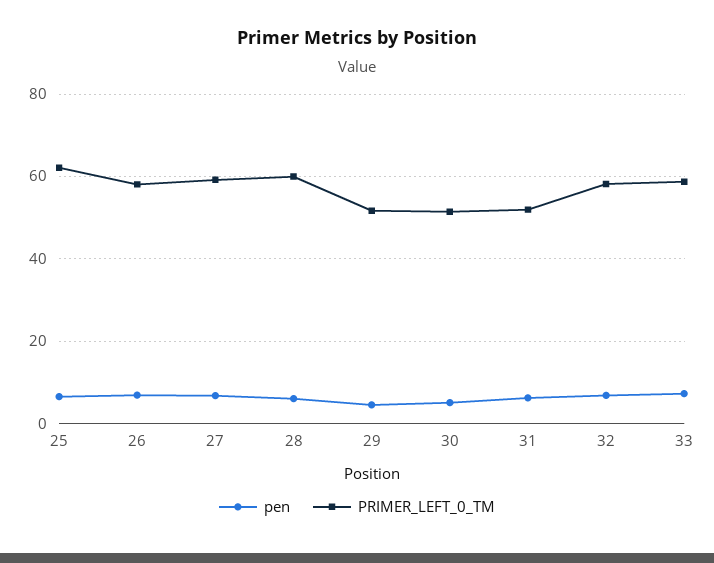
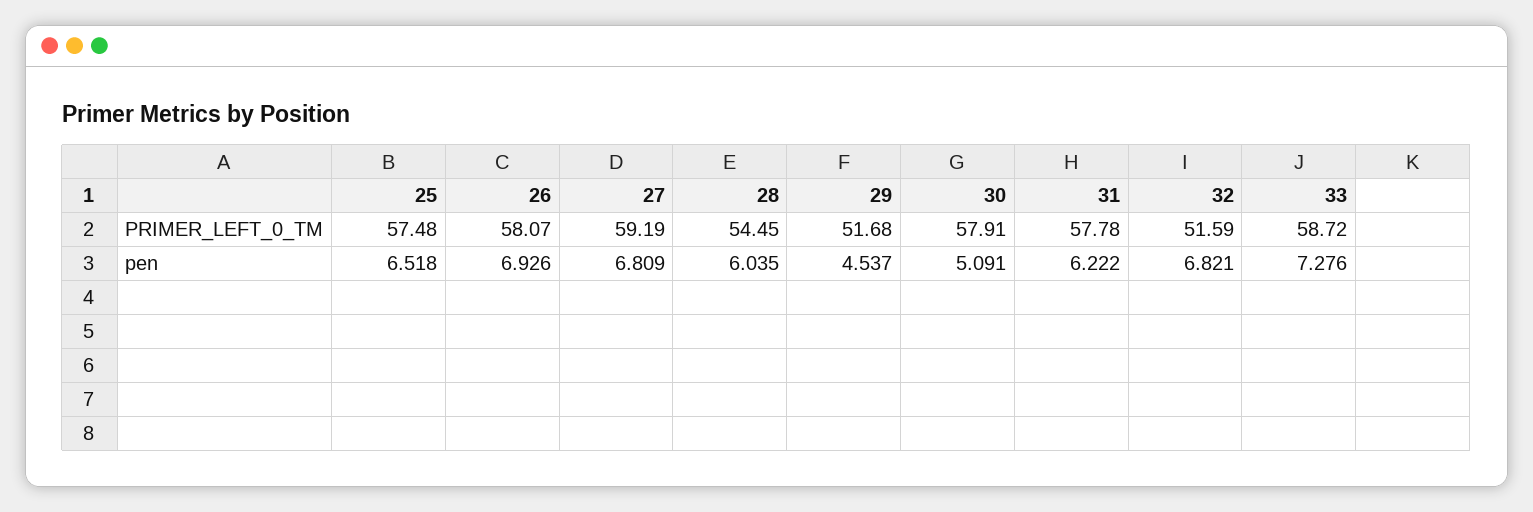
PRIMER_LEFT_0_TM, 25: 62 -> 57.48
PRIMER_LEFT_0_TM, 28: 60 -> 54.45
PRIMER_LEFT_0_TM, 30: 52 -> 57.91
PRIMER_LEFT_0_TM, 31: 52 -> 57.78
PRIMER_LEFT_0_TM, 32: 58 -> 51.59

